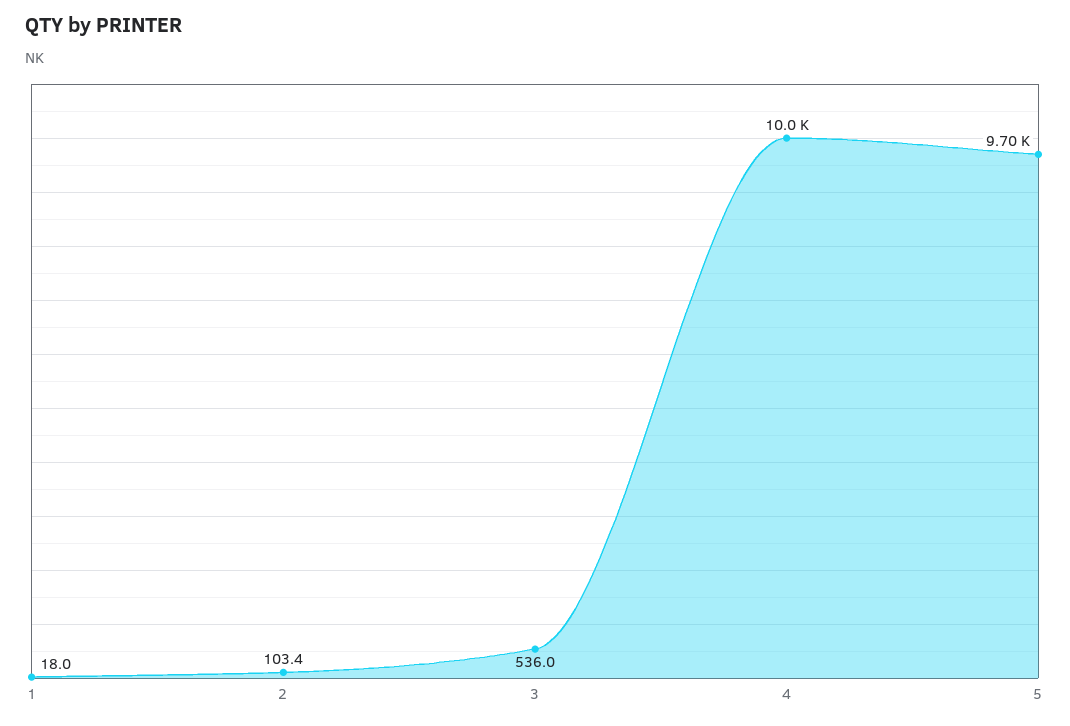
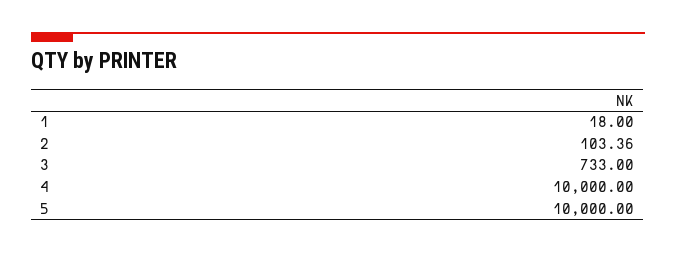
3: 536 -> 733
5: 9700 -> 10000

